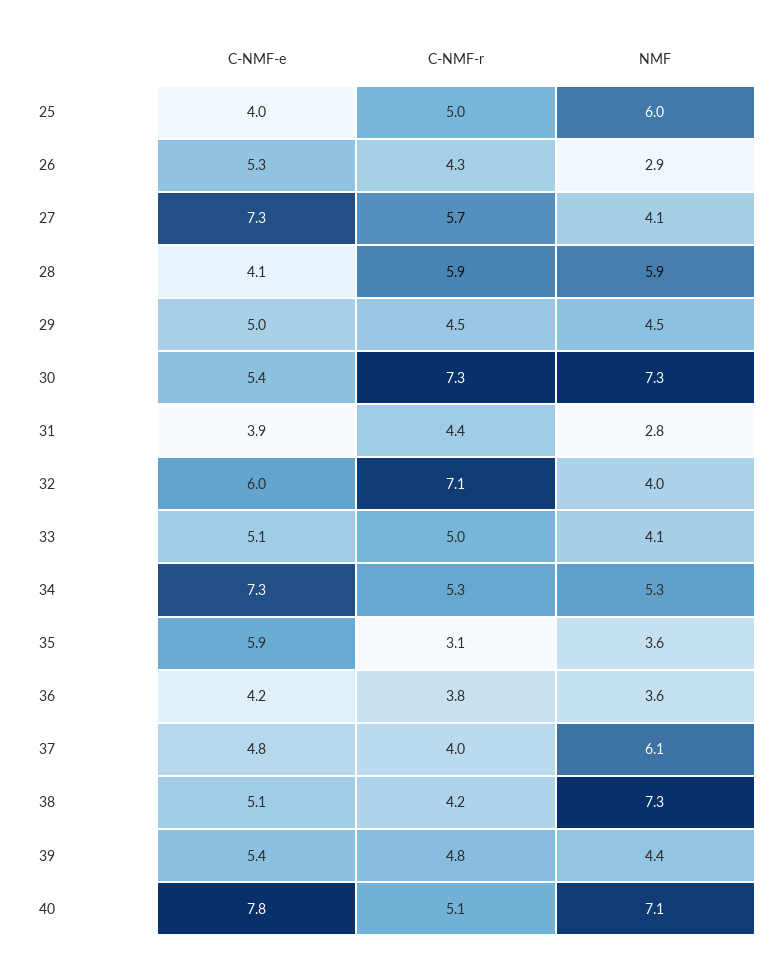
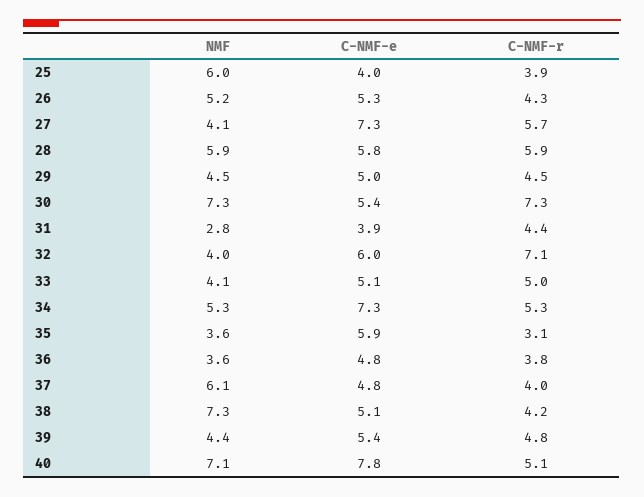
C-NMF-r, 25: 5 -> 3.9
NMF, 26: 2.9 -> 5.2
C-NMF-e, 28: 4.1 -> 5.8
C-NMF-e, 36: 4.2 -> 4.8

